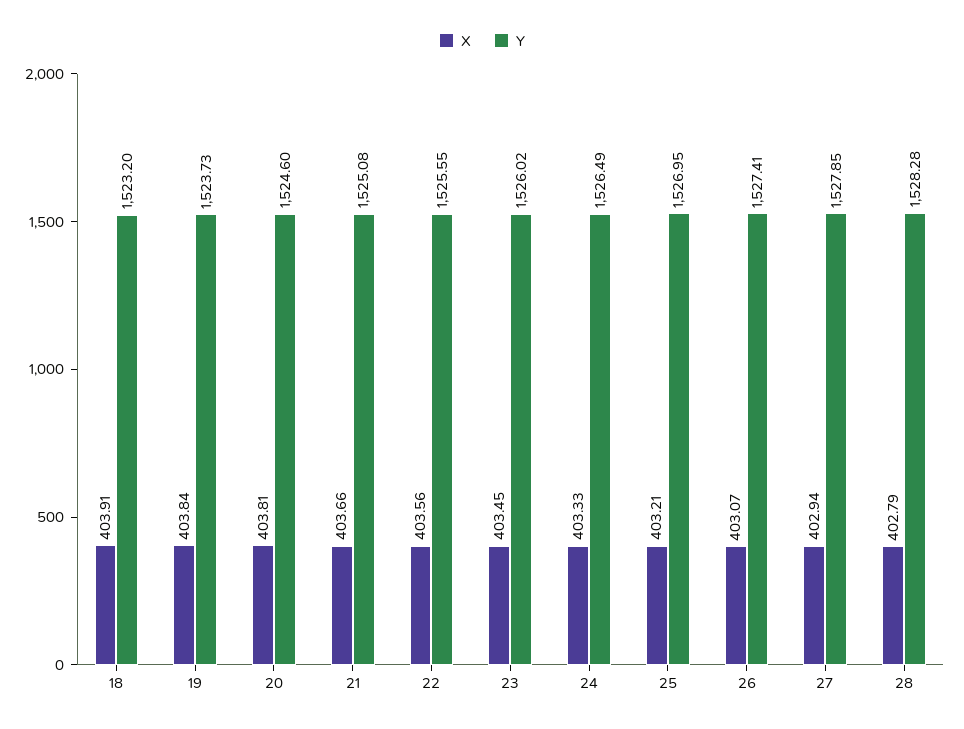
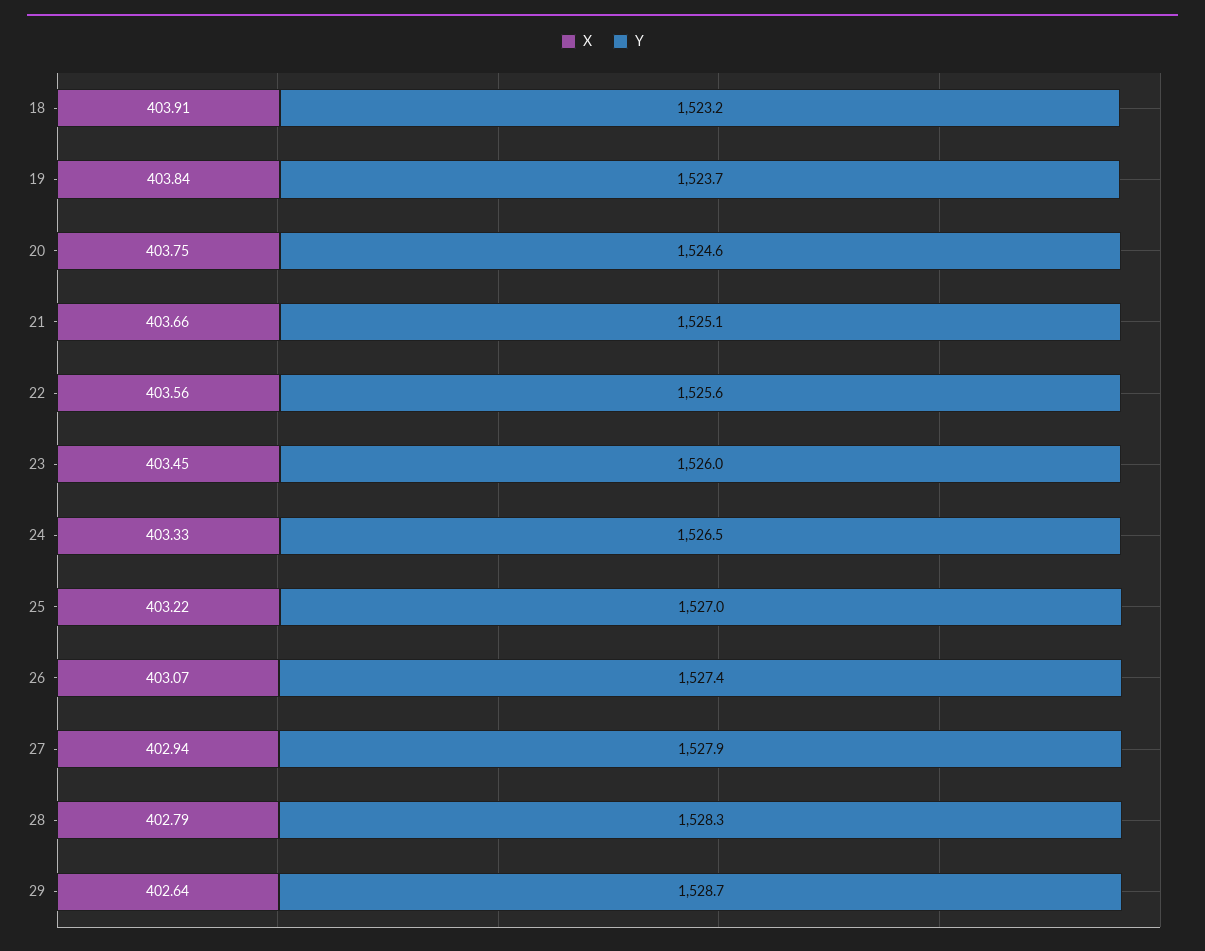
X, 20: 403.81 -> 403.75
X, 25: 403.21 -> 403.22
X, 29: none -> 402.64
Y, 29: none -> 1528.7

